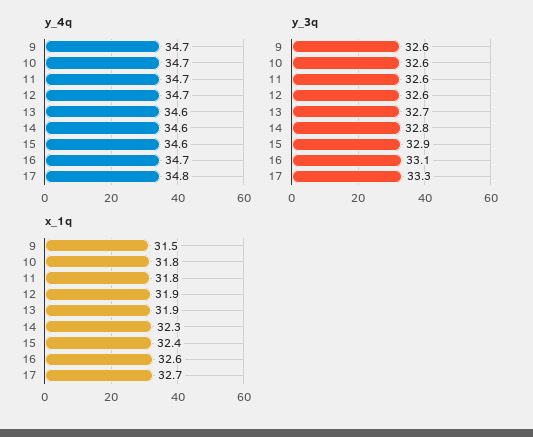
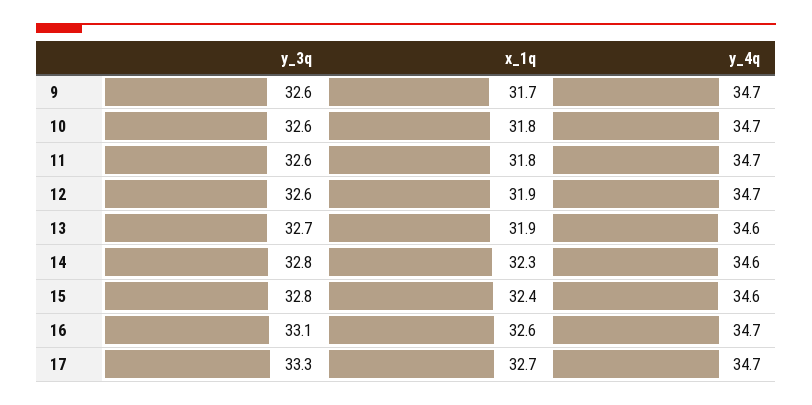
y_4q, 17: 34.8 -> 34.7
y_3q, 15: 32.9 -> 32.8
x_1q, 9: 31.5 -> 31.7

